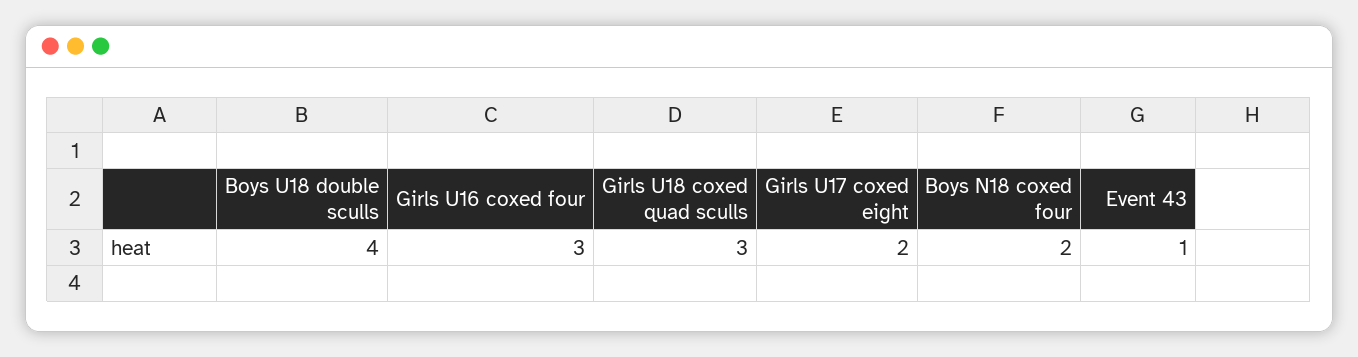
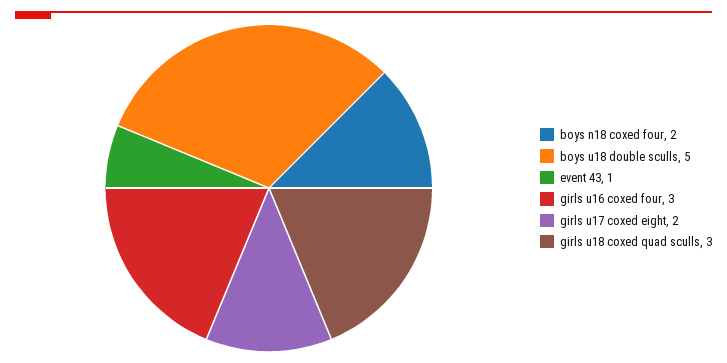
Boys U18 double sculls: 4 -> 5

